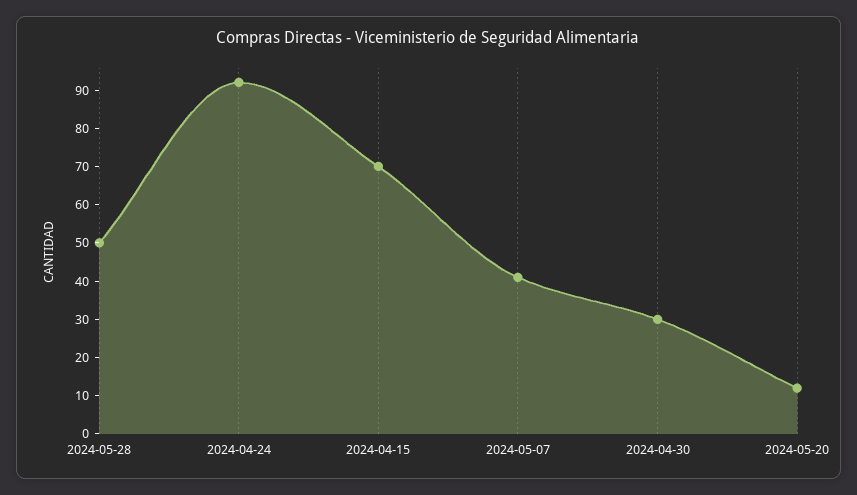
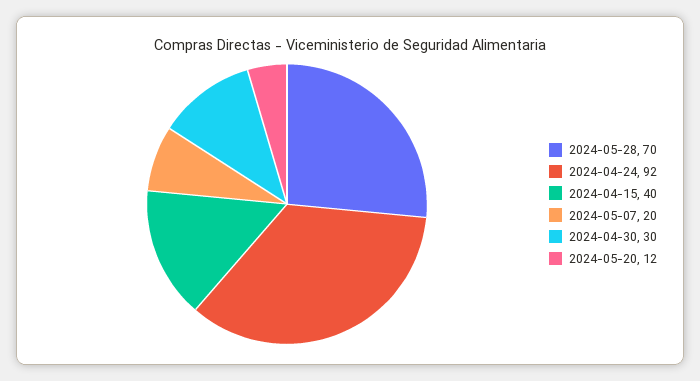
2024-05-28: 50 -> 70
2024-04-15: 70 -> 40
2024-05-07: 40 -> 20

